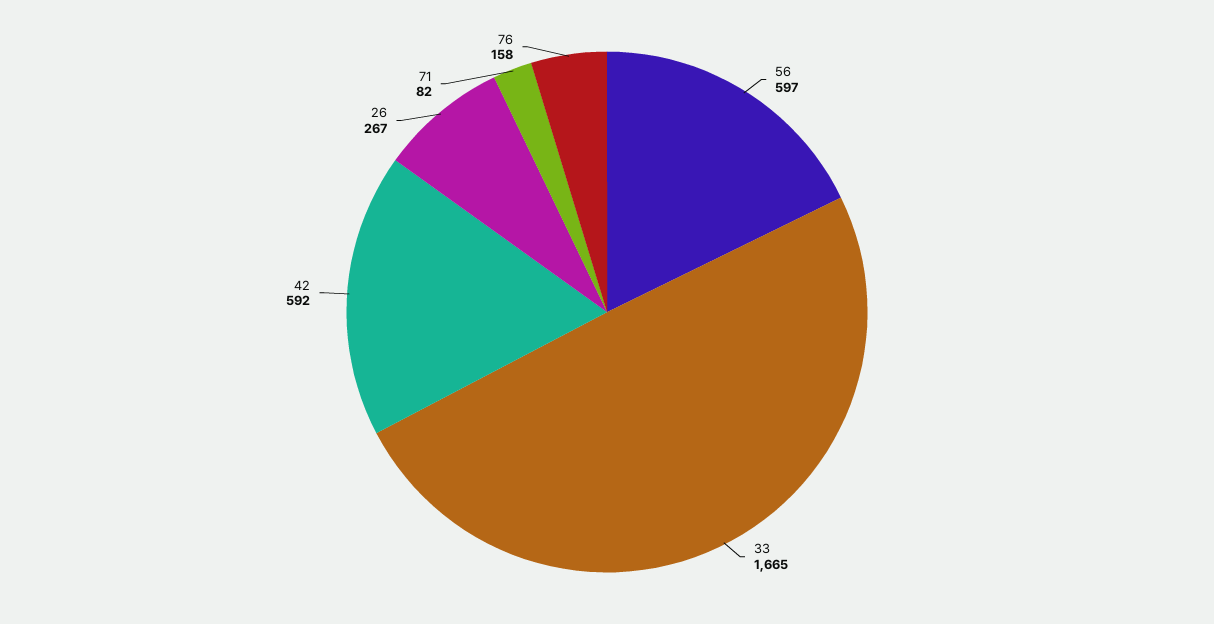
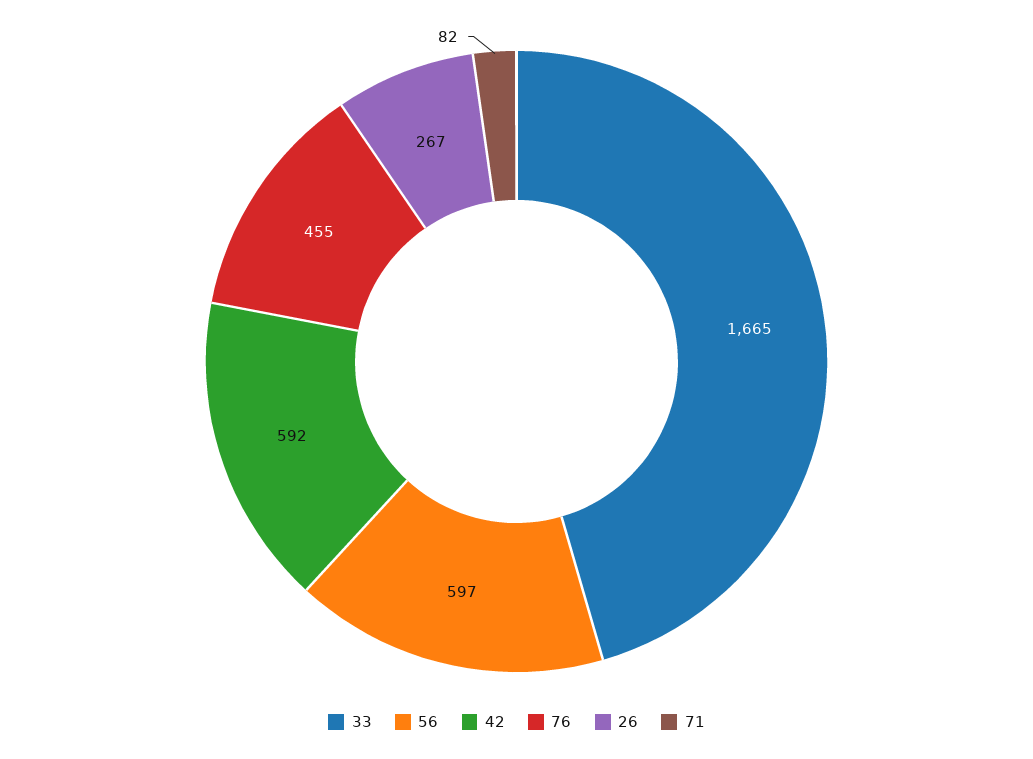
76: 158 -> 455

